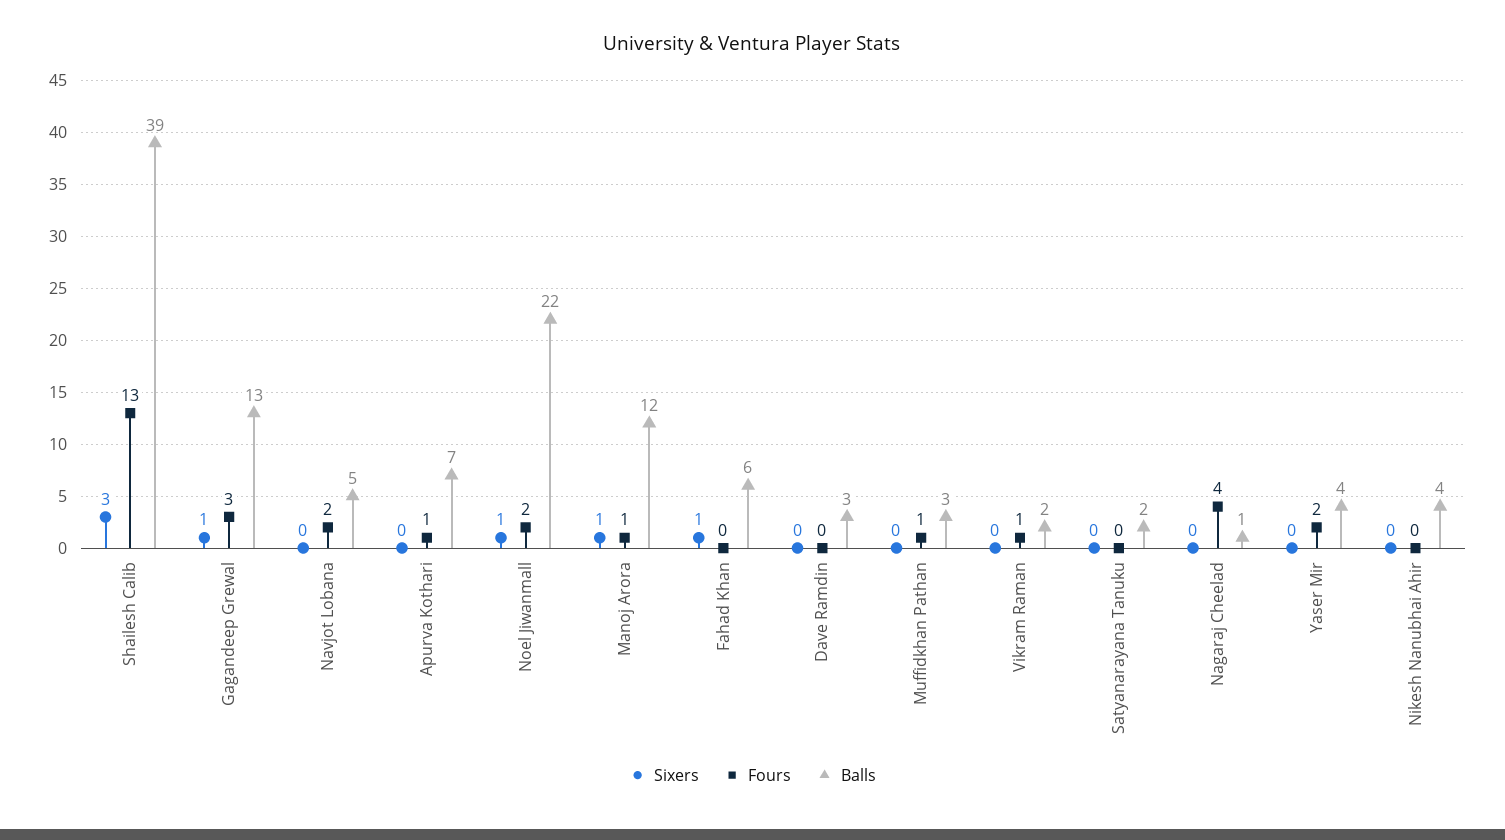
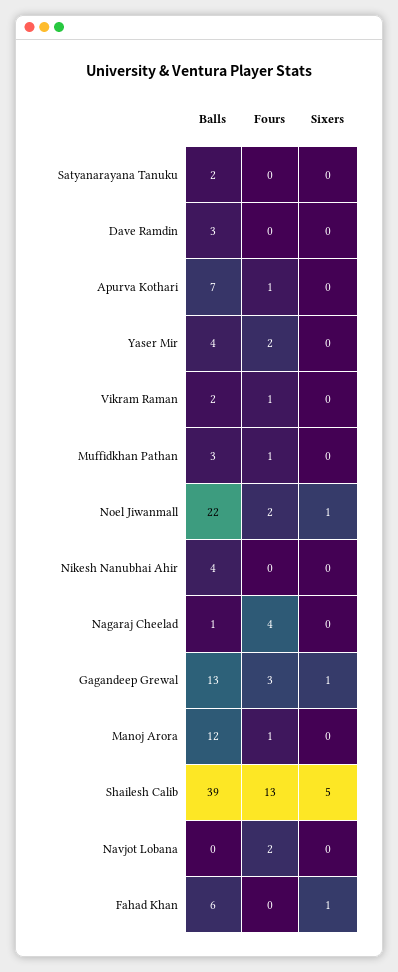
Sixers, Shailesh Calib: 3 -> 5
Balls, Navjot Lobana: 5 -> 0
Sixers, Manoj Arora: 1 -> 0

